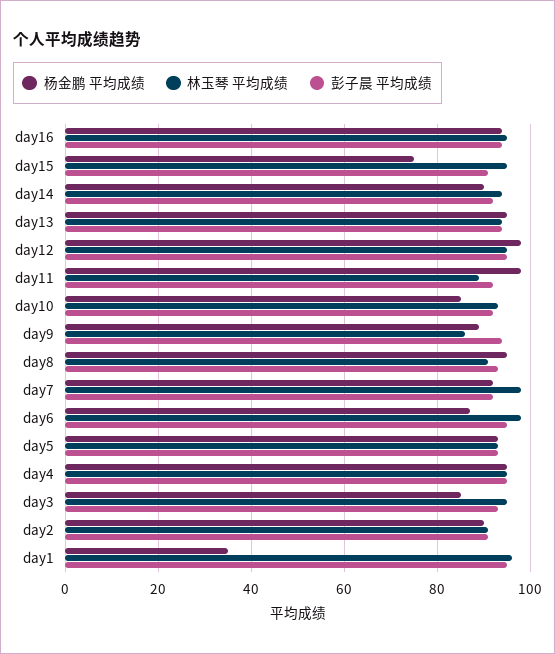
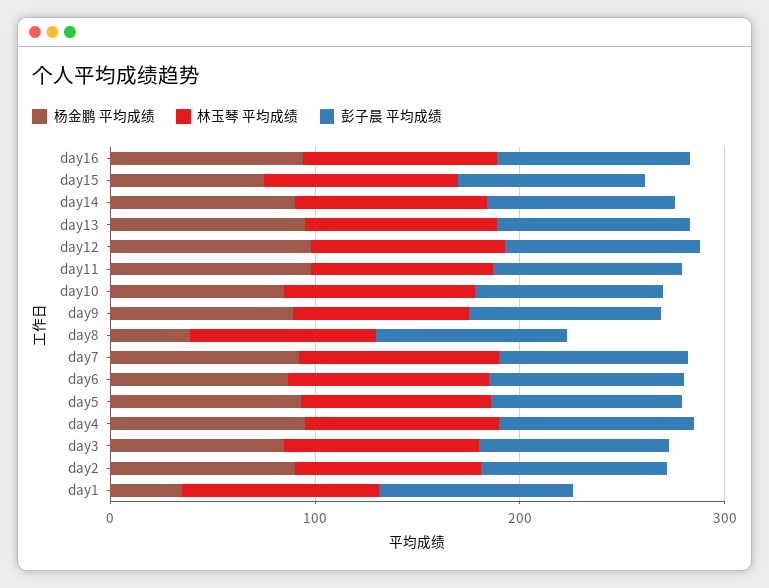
杨金鹏 平均成绩, day8: 95 -> 40

